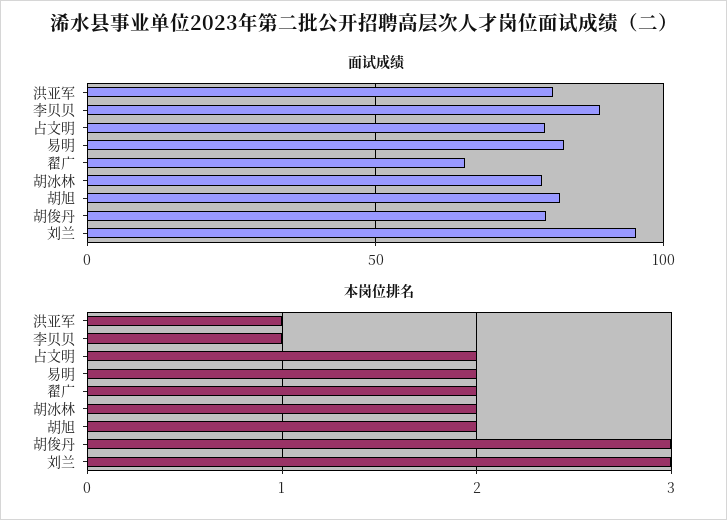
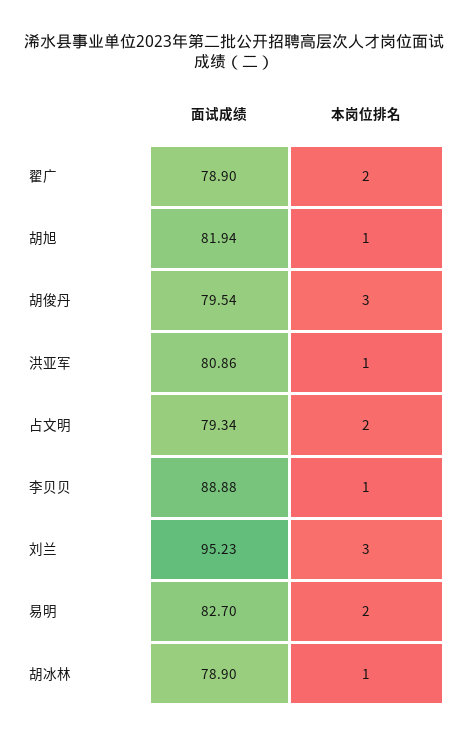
面试成绩, 翟广: 65 -> 78.9
本岗位排名, 胡冰林: 2 -> 1
本岗位排名, 胡旭: 2 -> 1

